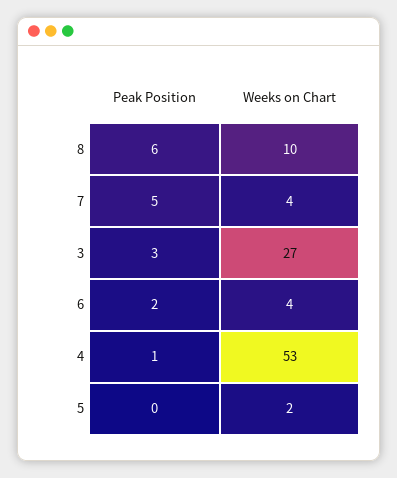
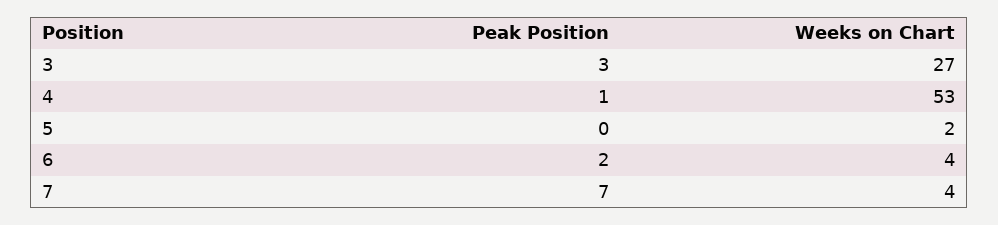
Peak Position, 8: 6 -> none
Weeks on Chart, 8: 10 -> none
Peak Position, 7: 5 -> 7

